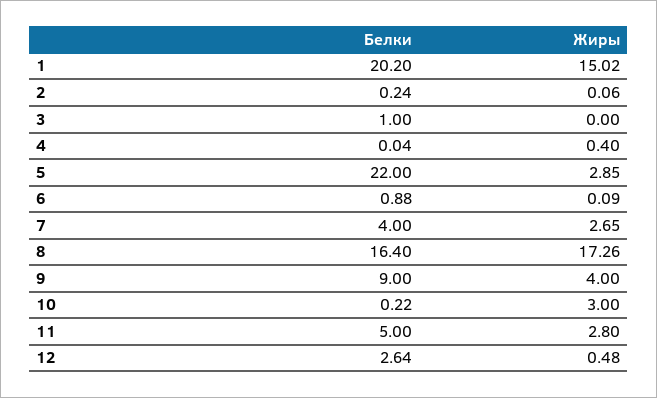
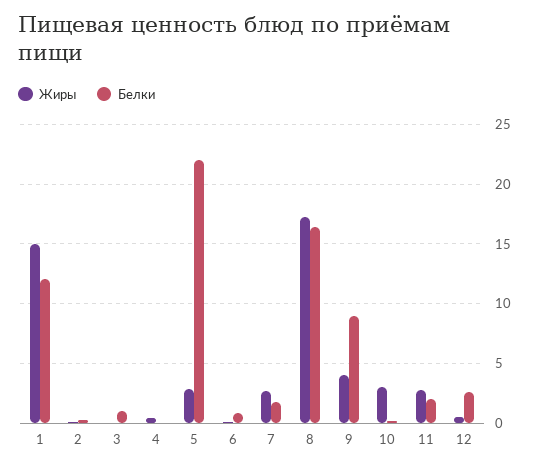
Белки, 1: 20.2 -> 12
Белки, 7: 4 -> 2
Белки, 11: 5 -> 2

